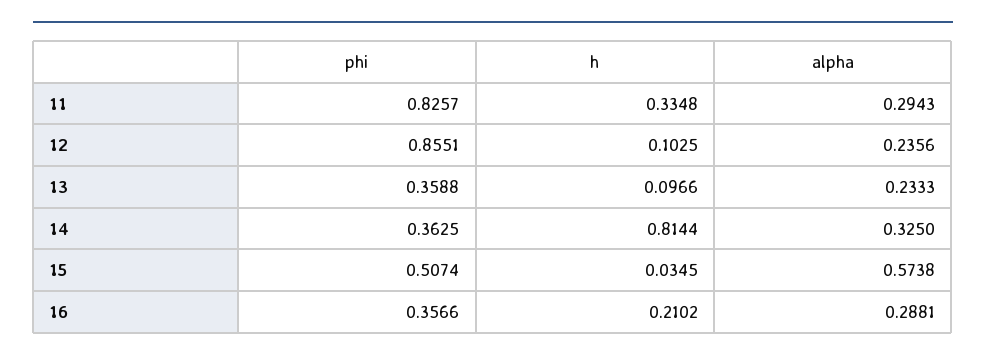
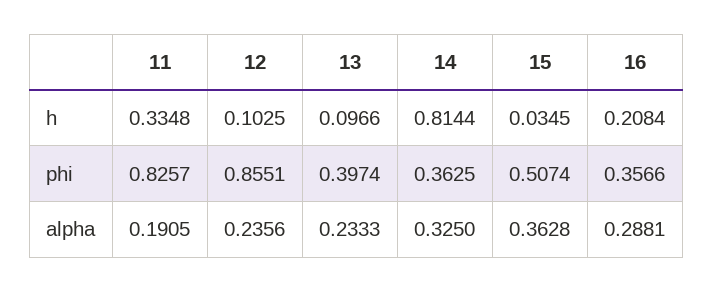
alpha, 11: 0.2943 -> 0.1905
phi, 13: 0.3588 -> 0.3974
alpha, 15: 0.5738 -> 0.3628
h, 16: 0.2102 -> 0.2084

